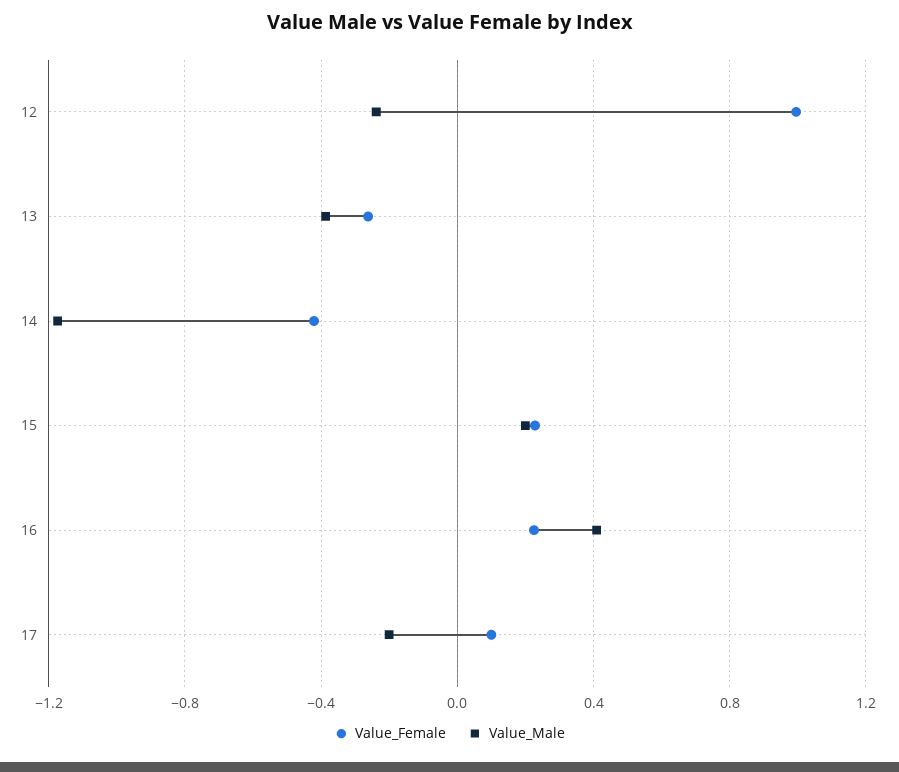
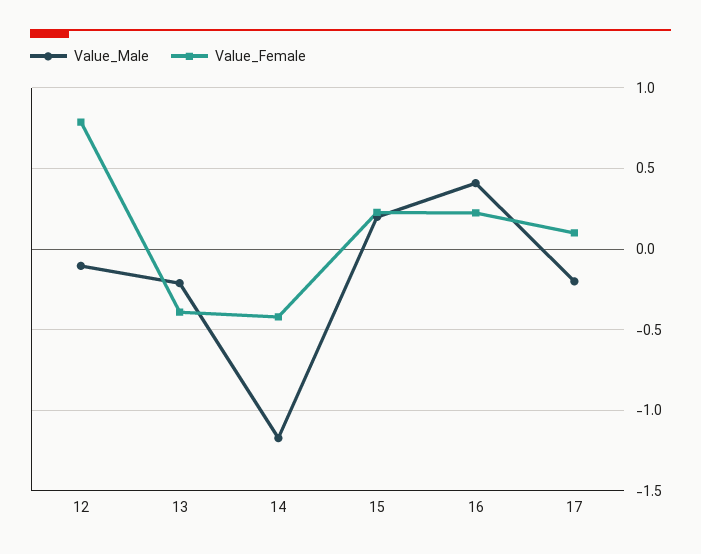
Value_Female, 12: 1 -> 0.8
Value_Male, 12: -0.25 -> -0.1
Value_Female, 13: -0.25 -> -0.4
Value_Male, 13: -0.4 -> -0.2

